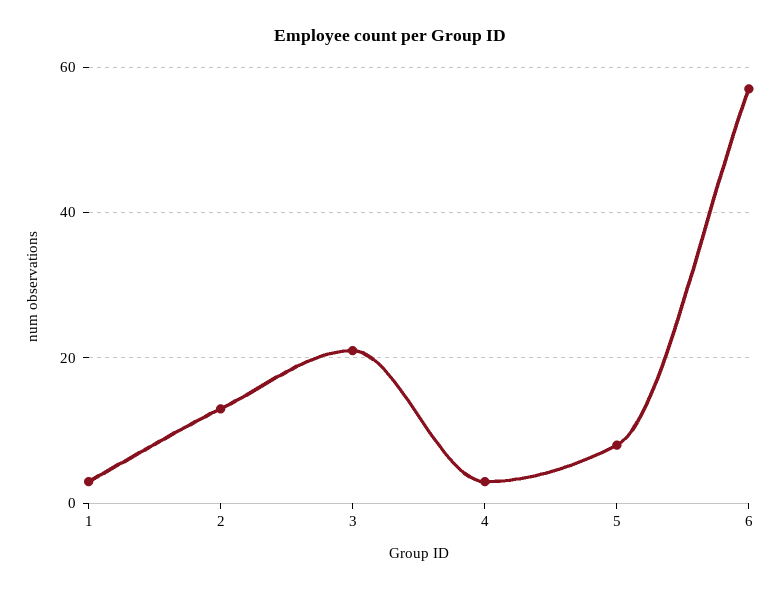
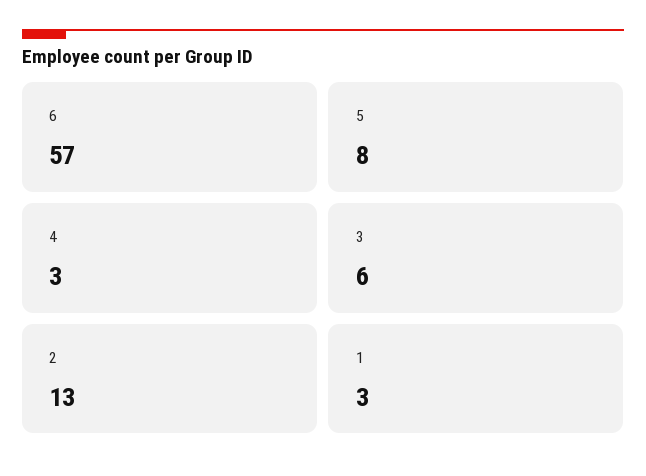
3: 20 -> 6

